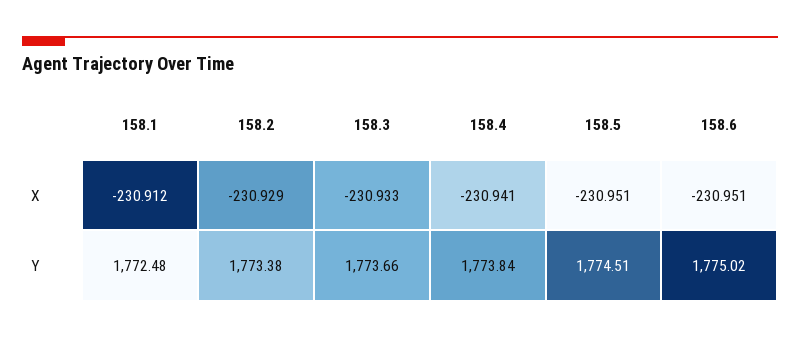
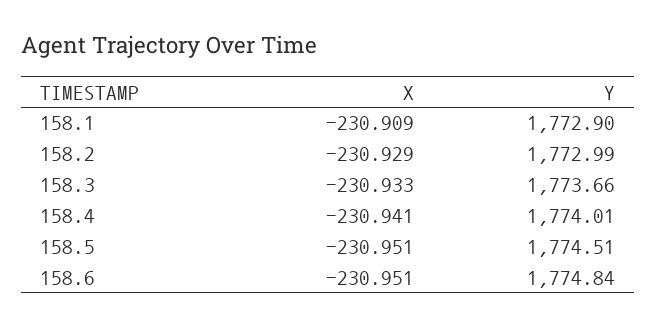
158.1, X: -230.912 -> -230.909
158.1, Y: 1772.48 -> 1772.9
158.2, Y: 1773.38 -> 1772.99
158.4, Y: 1773.84 -> 1774.01
158.6, Y: 1775.02 -> 1774.84

